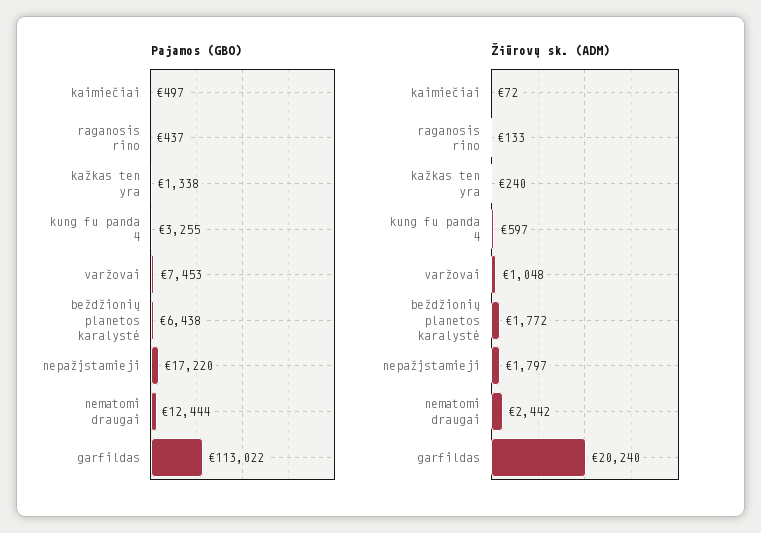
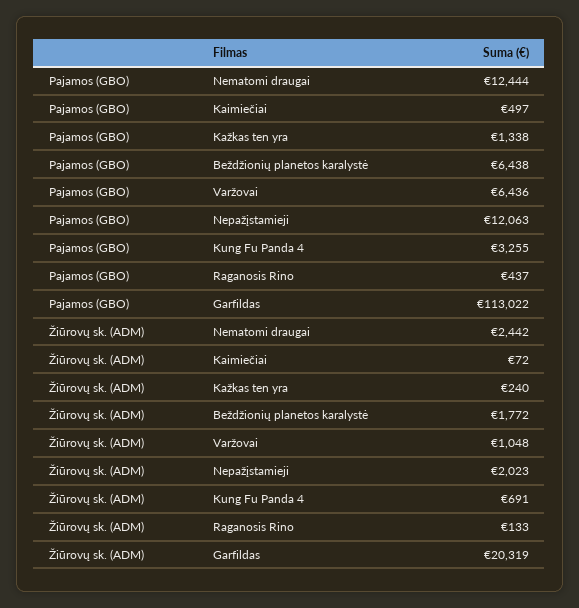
Pajamos (GBO), varžovai: 7453 -> 6436
Pajamos (GBO), nepažįstamieji: 17220 -> 12063
Žiūrovų sk. (ADM), kung fu panda 4: 597 -> 691
Žiūrovų sk. (ADM), nepažįstamieji: 1797 -> 2023
Žiūrovų sk. (ADM), garfildas: 20240 -> 20319

